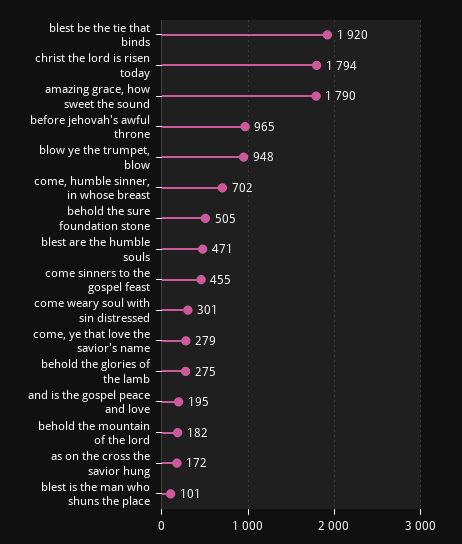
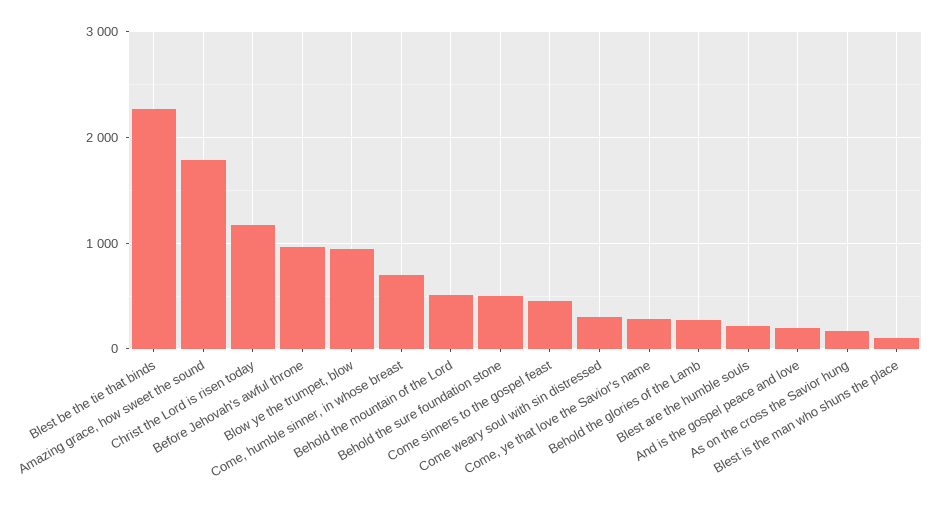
blest be the tie that binds: 1920 -> 2300
christ the lord is risen today: 1794 -> 1200
blest are the humble souls: 471 -> 200
behold the mountain of the lord: 182 -> 500

